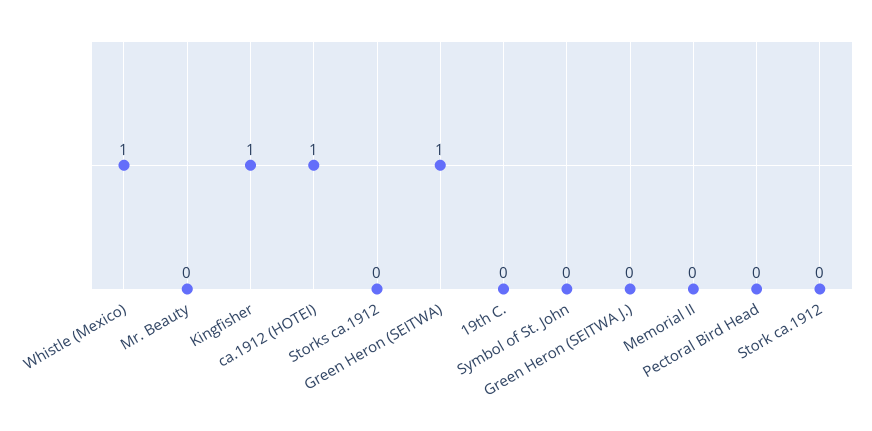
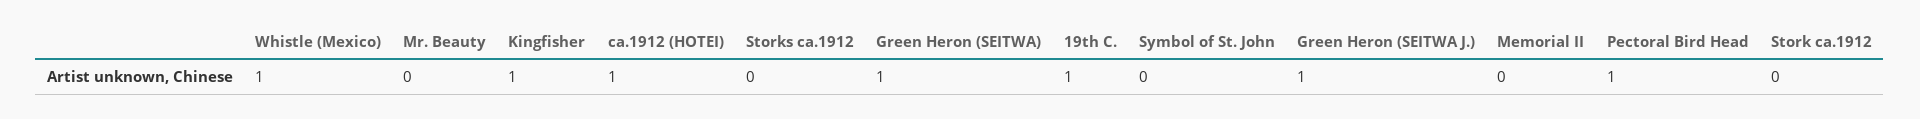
19th C.: 0 -> 1
Green Heron (SEITWA J.): 0 -> 1
Pectoral Bird Head: 0 -> 1

